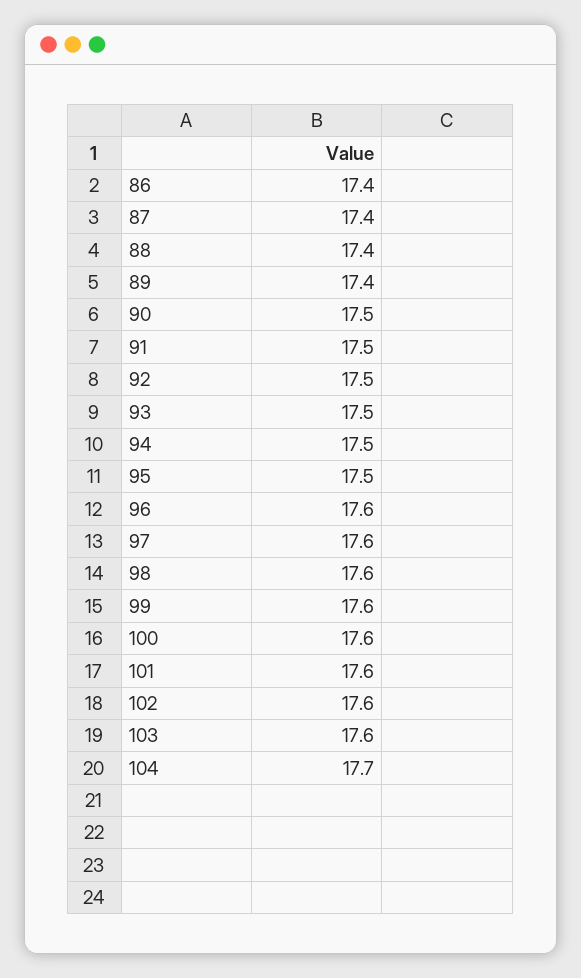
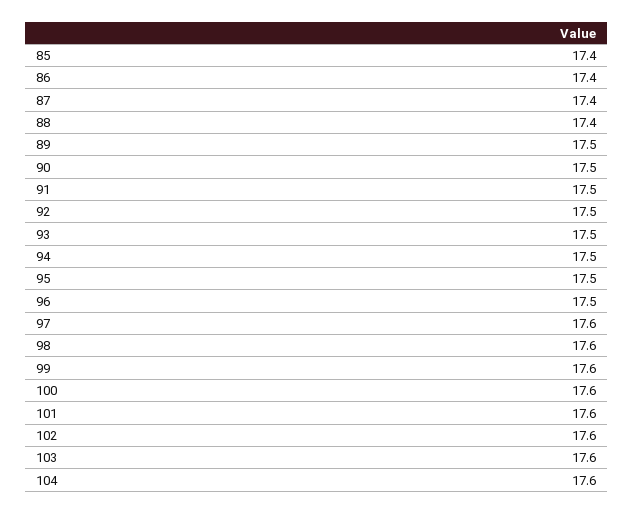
89: 17.4 -> 17.5
96: 17.6 -> 17.5
104: 17.7 -> 17.6
85: none -> 17.4

